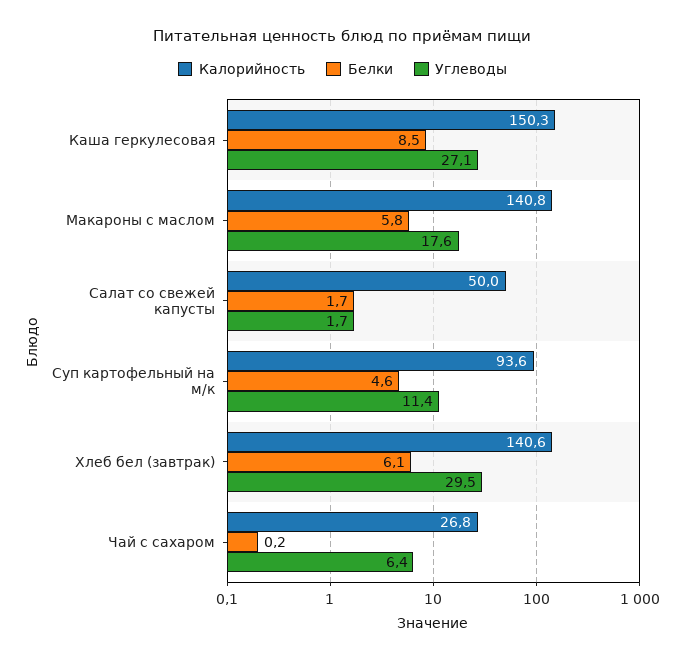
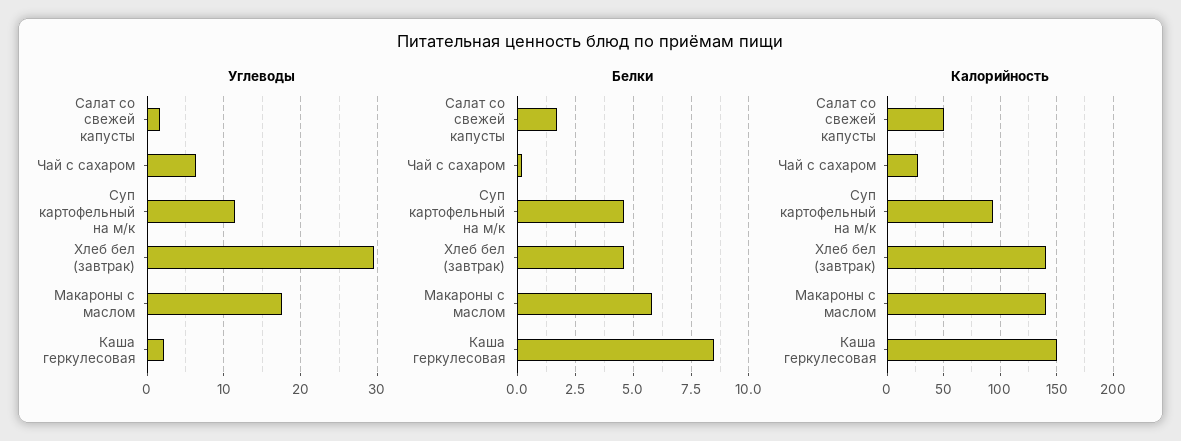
Углеводы, Каша геркулесовая: 27.1 -> 2
Белки, Хлеб бел (завтрак): 6.1 -> 4.5

